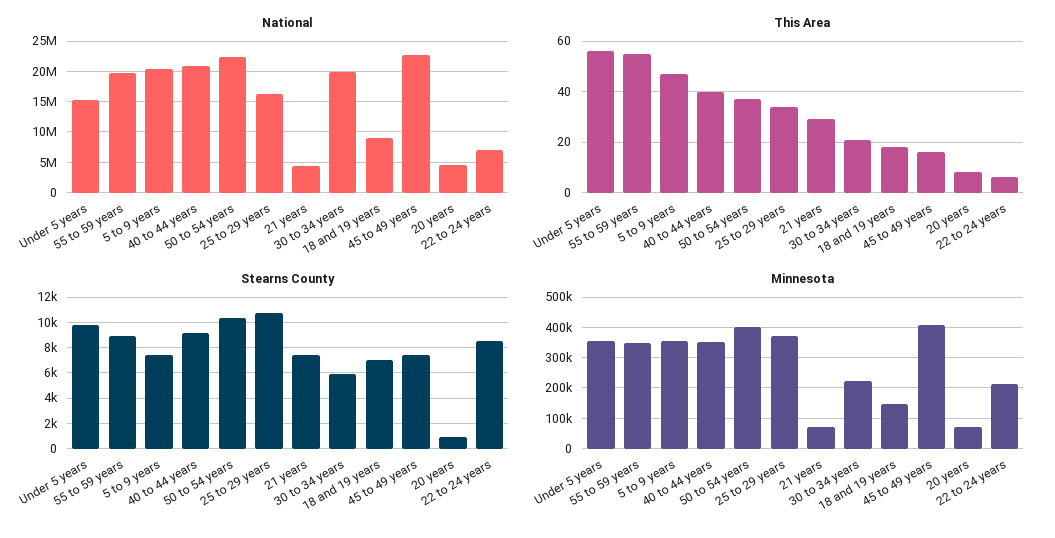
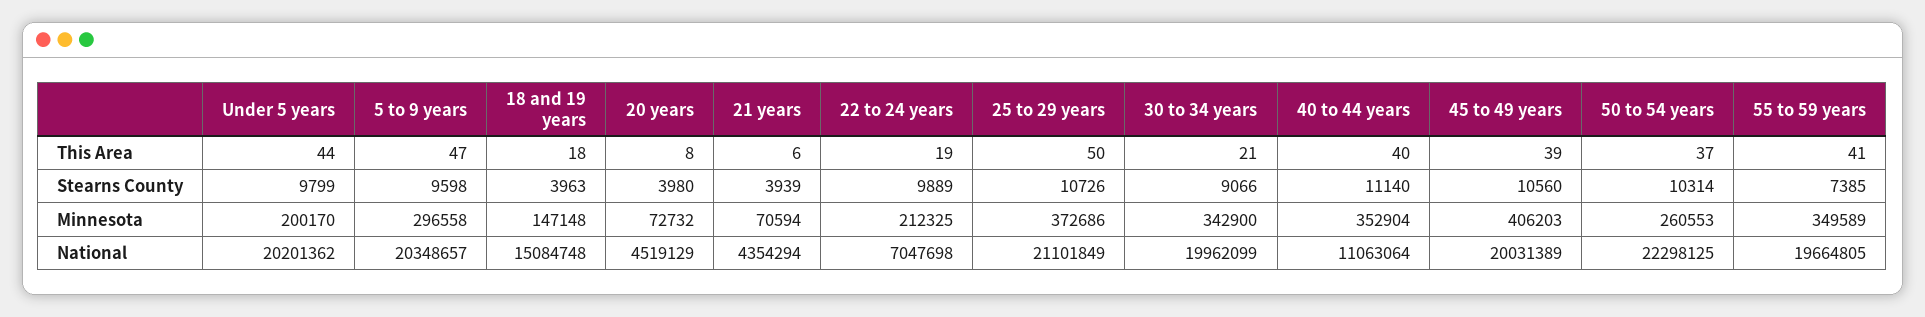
National, Under 5 years: 15000000 -> 20201362
National, 40 to 44 years: 21000000 -> 11063064
National, 25 to 29 years: 16000000 -> 21101849
National, 18 and 19 years: 9000000 -> 15084748
National, 45 to 49 years: 23000000 -> 20031389
This Area, Under 5 years: 55 -> 44
This Area, 55 to 59 years: 55 -> 41
This Area, 25 to 29 years: 35 -> 50
This Area, 21 years: 30 -> 6
This Area, 45 to 49 years: 15 -> 39
This Area, 22 to 24 years: 5 -> 19
Stearns County, 55 to 59 years: 9000 -> 7385
Stearns County, 5 to 9 years: 7500 -> 9598
Stearns County, 40 to 44 years: 9000 -> 11140
Stearns County, 21 years: 7500 -> 3939
Stearns County, 30 to 34 years: 6000 -> 9066
Stearns County, 18 and 19 years: 7000 -> 3963
Stearns County, 45 to 49 years: 7500 -> 10560
Stearns County, 20 years: 1000 -> 3980
Stearns County, 22 to 24 years: 8500 -> 9889
Minnesota, Under 5 years: 360000 -> 200170
Minnesota, 5 to 9 years: 360000 -> 296558
Minnesota, 50 to 54 years: 400000 -> 260553
Minnesota, 30 to 34 years: 220000 -> 342900

